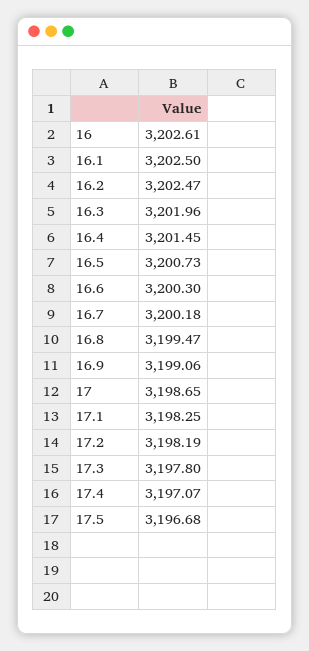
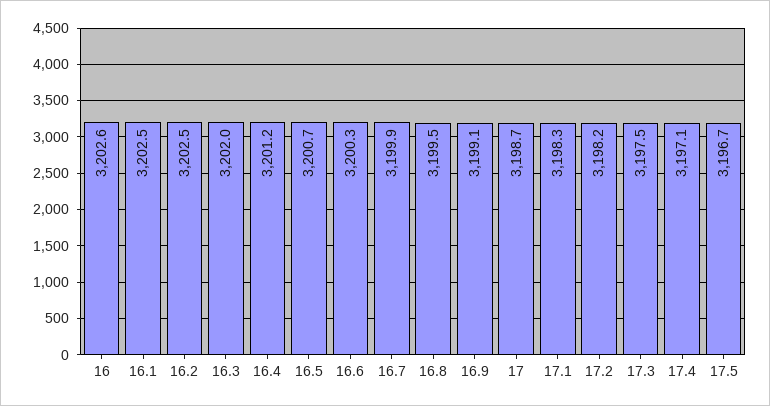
16.4: 3201.45 -> 3201.2
16.7: 3200.18 -> 3199.9
17.3: 3197.8 -> 3197.5

